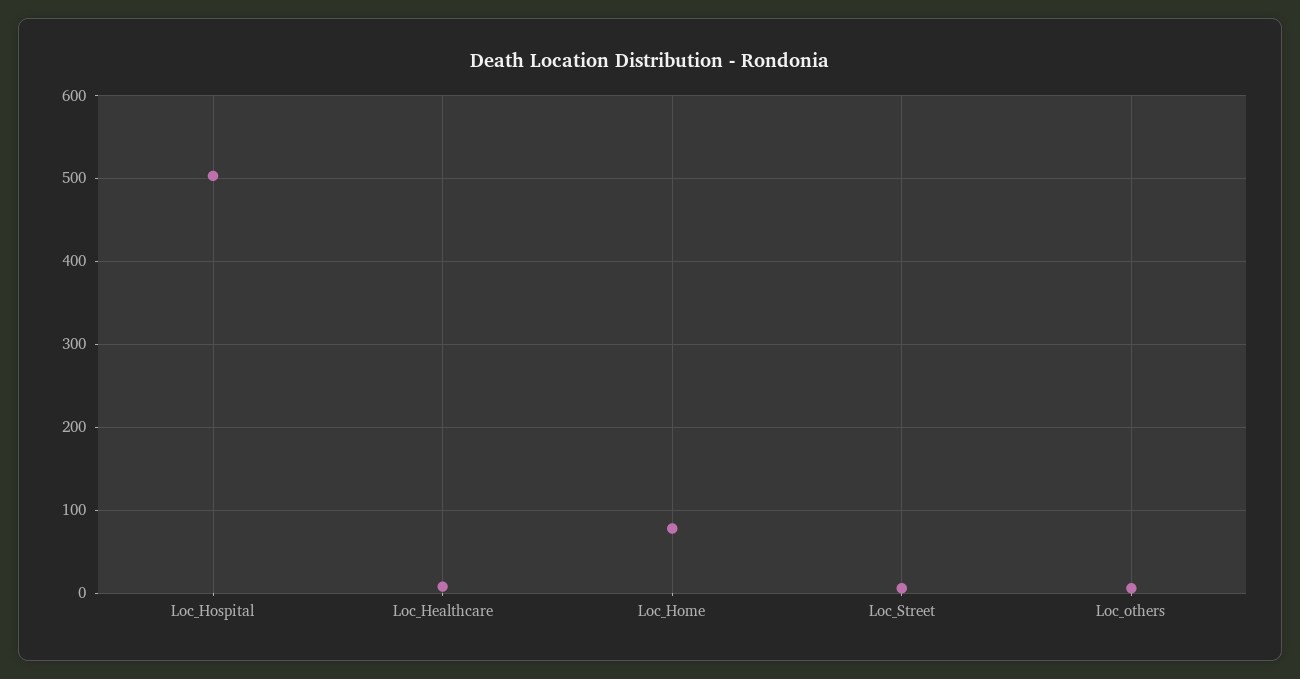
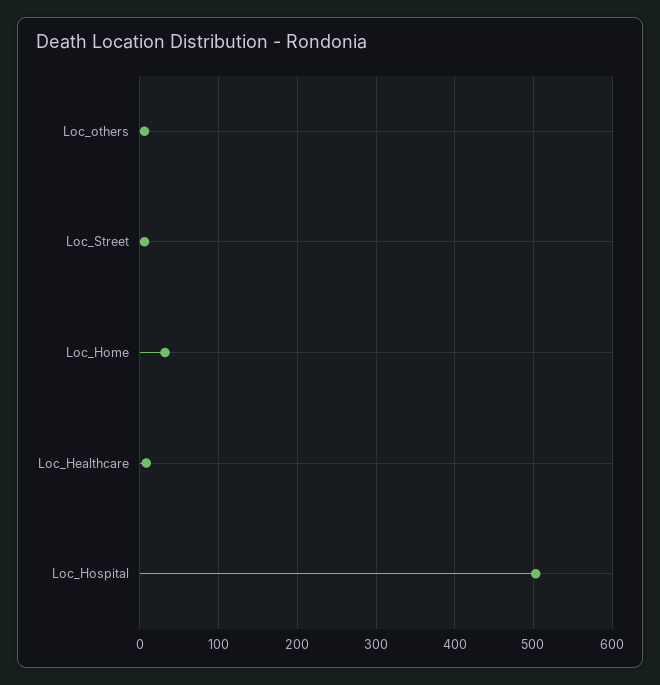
Loc_Home: 80 -> 30

